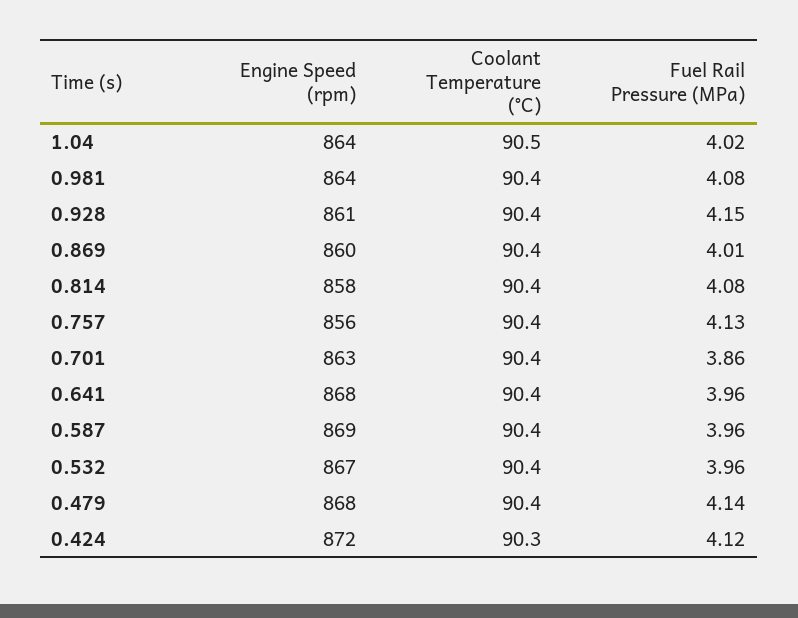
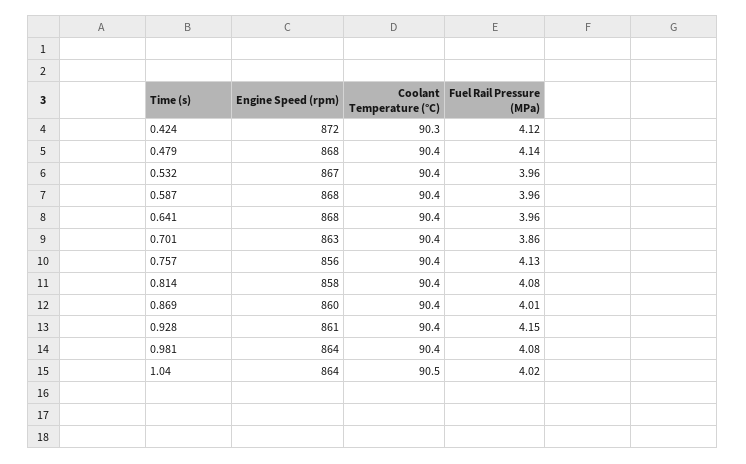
Engine Speed (rpm), 0.587: 869 -> 868

